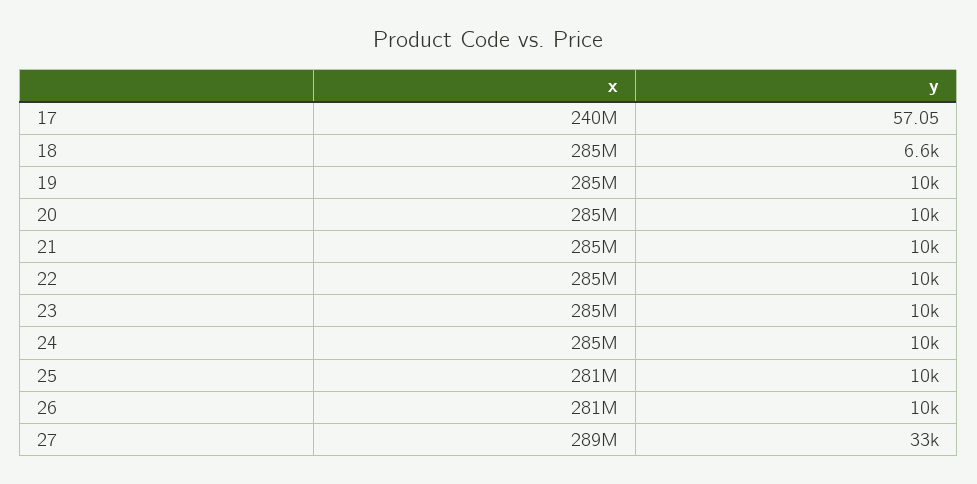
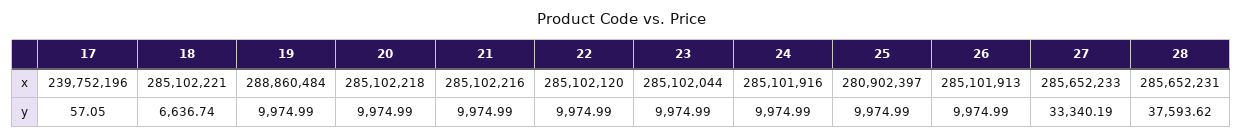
x, 19: 285000000 -> 288860484
x, 26: 281000000 -> 285101913
x, 27: 289000000 -> 285652233
x, 28: none -> 285652231
y, 28: none -> 37593.62

